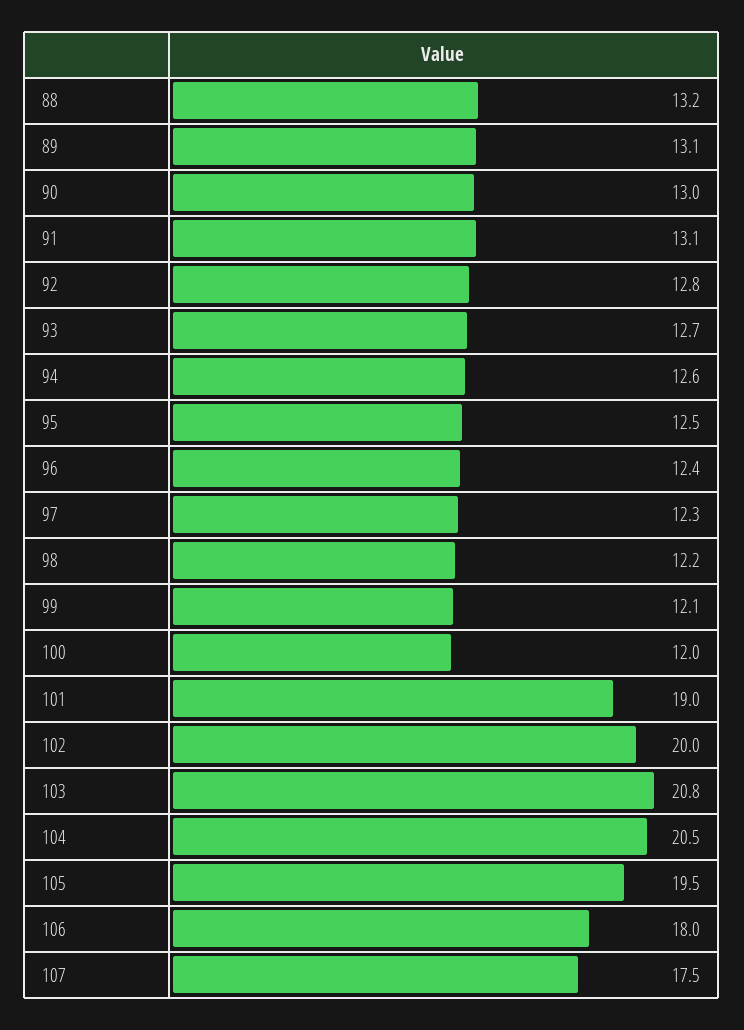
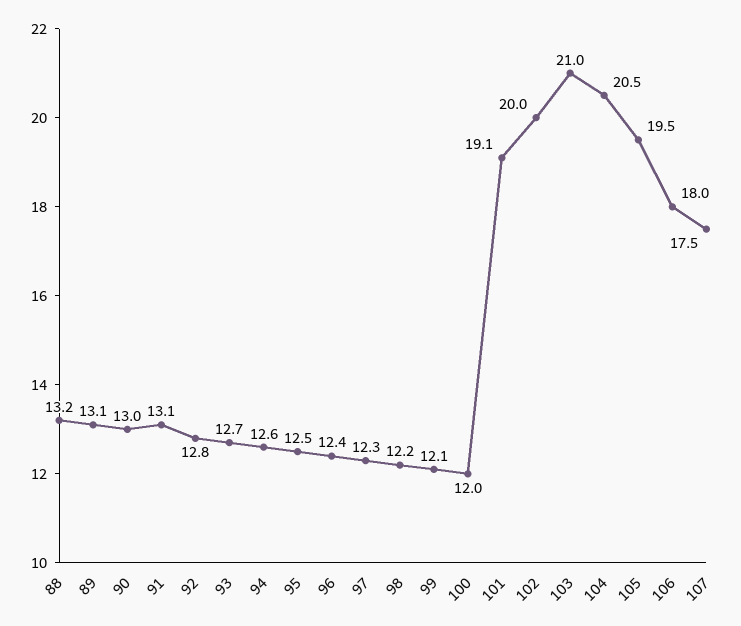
101: 19 -> 19.1
103: 20.8 -> 21

